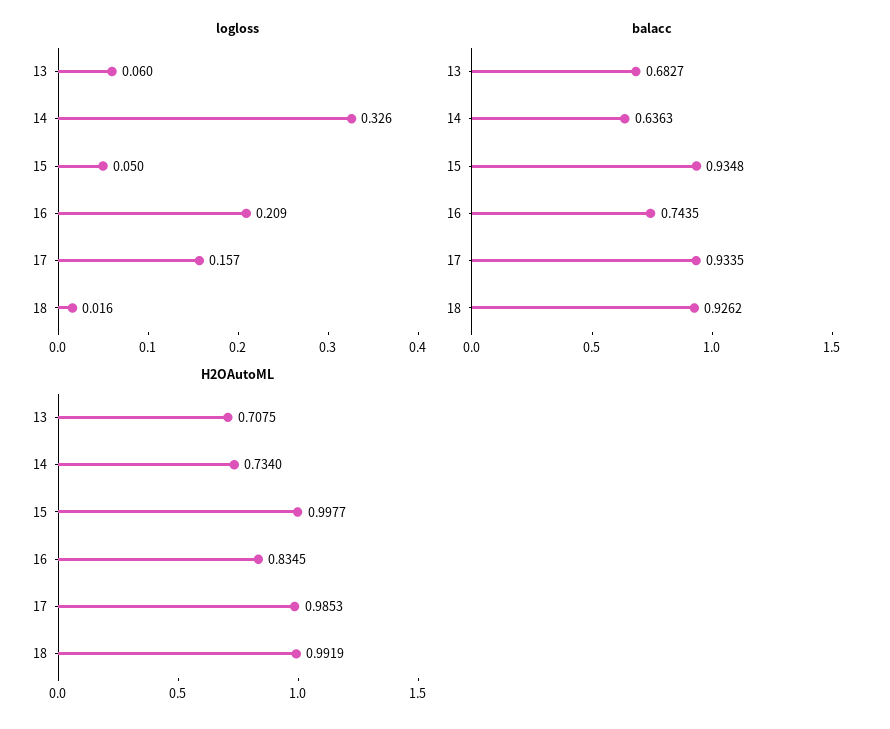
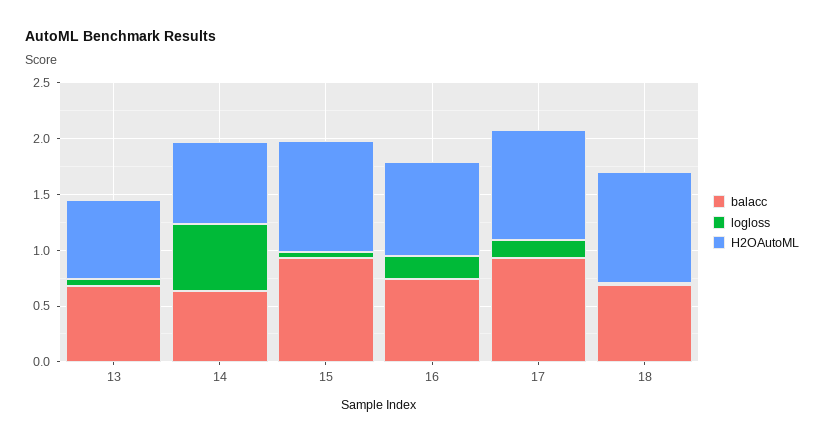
logloss, 14: 0.326 -> 0.6
balacc, 18: 0.9262 -> 0.7

